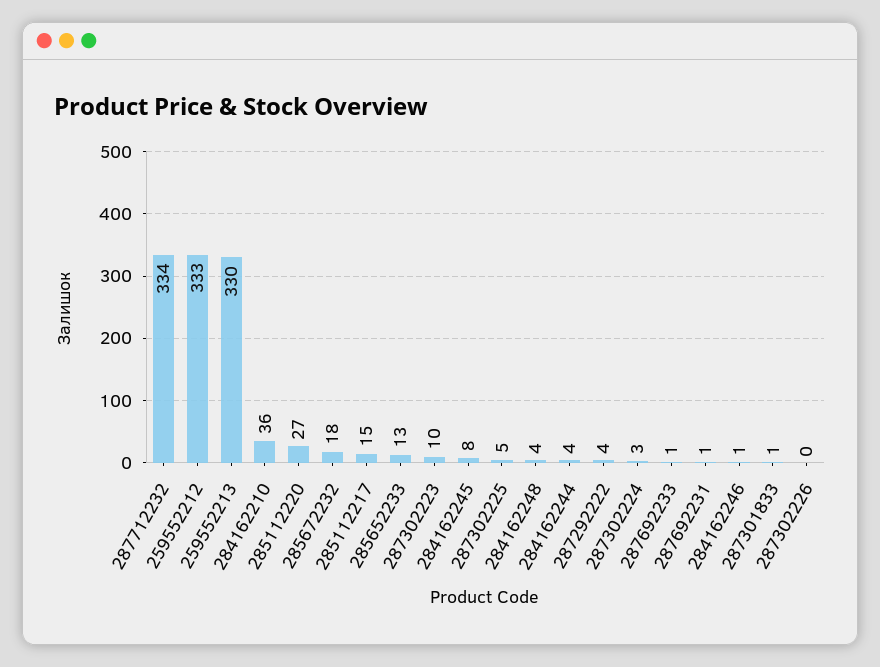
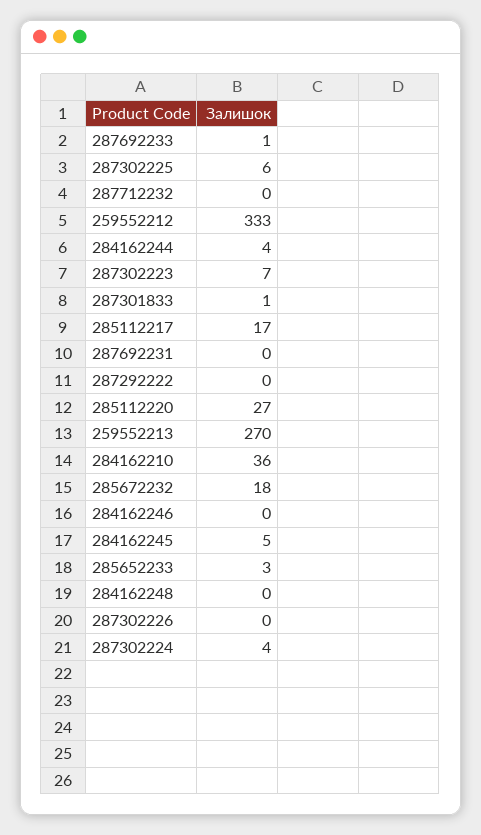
287712232: 334 -> 0
259552213: 330 -> 270
285112217: 15 -> 17
285652233: 13 -> 3
287302223: 10 -> 7
284162245: 8 -> 5
287302225: 5 -> 6
284162248: 4 -> 0
287292222: 4 -> 0
287302224: 3 -> 4
287692231: 1 -> 0
284162246: 1 -> 0

